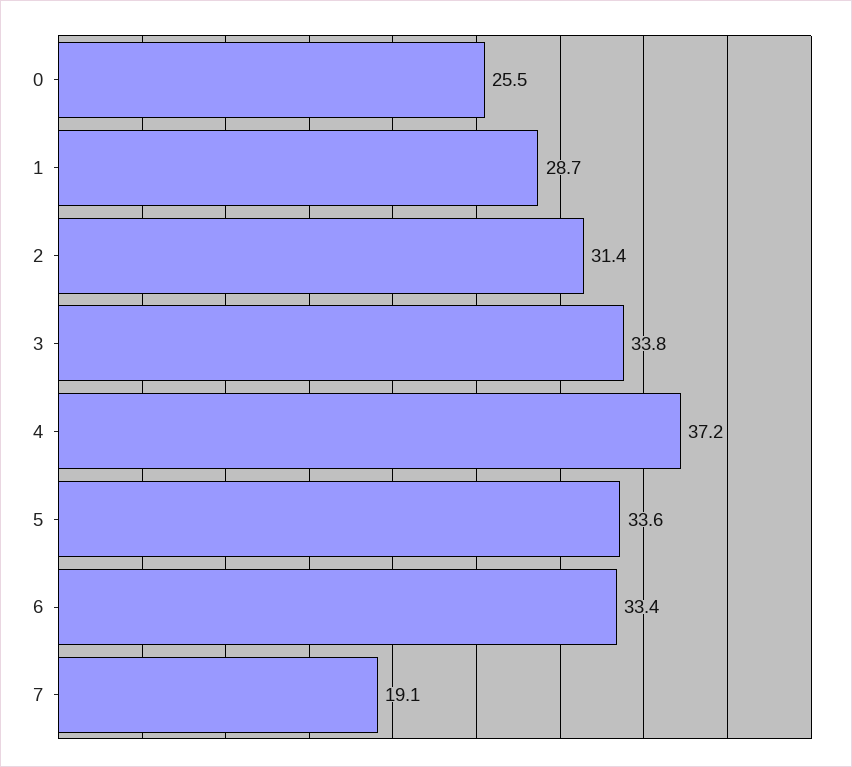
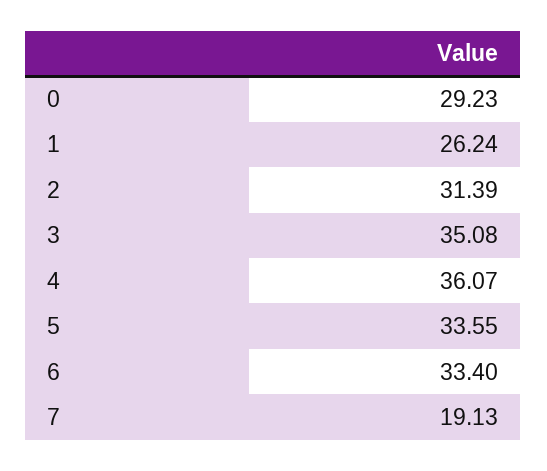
0: 25.5 -> 29.23
1: 28.7 -> 26.24
3: 33.8 -> 35.08
4: 37.2 -> 36.07

